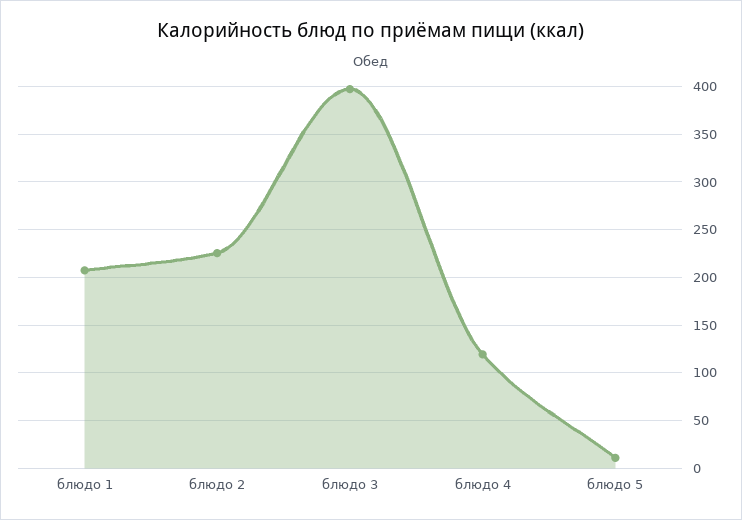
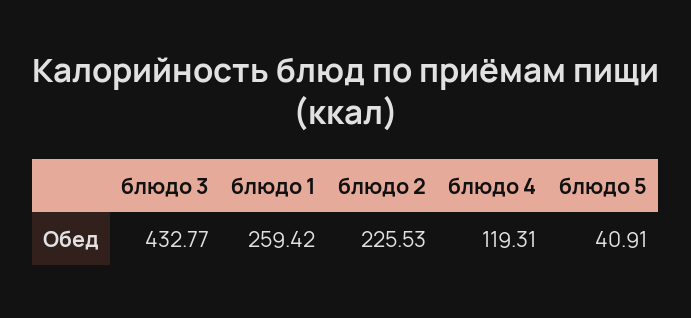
блюдо 1: 210 -> 259.42
блюдо 3: 400 -> 432.77
блюдо 5: 10 -> 40.91

